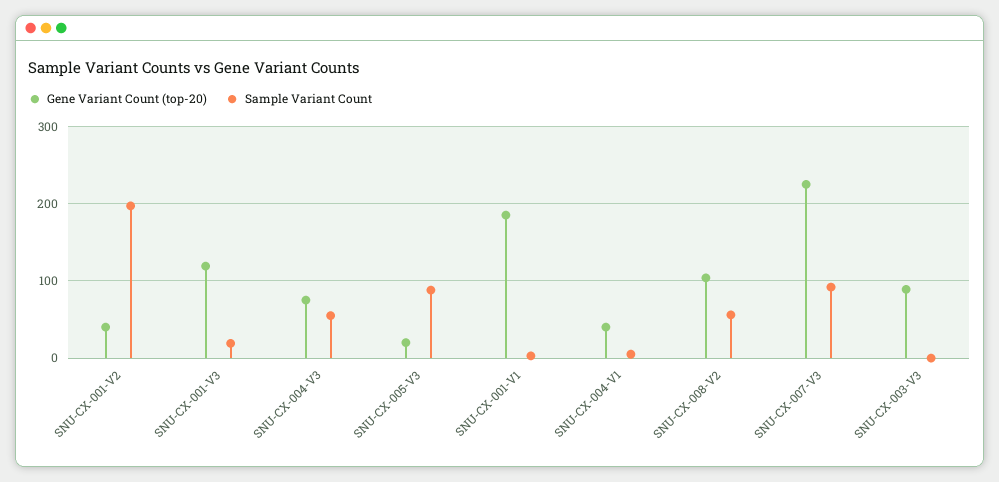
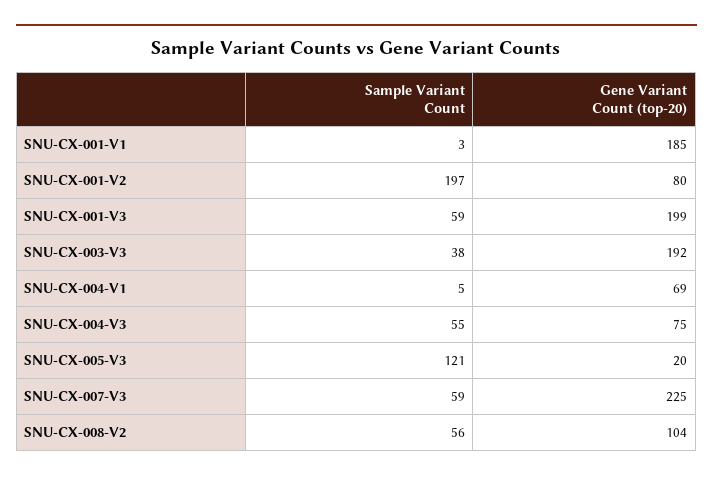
Gene Variant Count (top-20), SNU-CX-001-V2: 40 -> 80
Gene Variant Count (top-20), SNU-CX-001-V3: 120 -> 199
Sample Variant Count, SNU-CX-001-V3: 20 -> 59
Sample Variant Count, SNU-CX-005-V3: 90 -> 121
Gene Variant Count (top-20), SNU-CX-004-V1: 40 -> 69
Sample Variant Count, SNU-CX-007-V3: 90 -> 59
Gene Variant Count (top-20), SNU-CX-003-V3: 90 -> 192
Sample Variant Count, SNU-CX-003-V3: 0 -> 38

